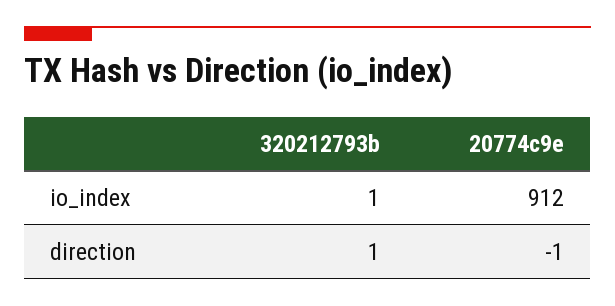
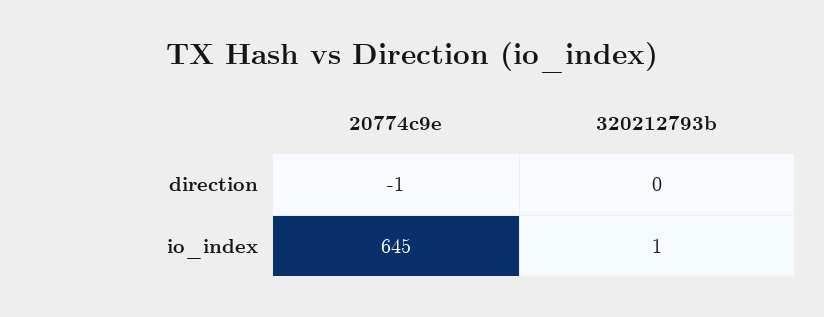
20774c9e, io_index: 912 -> 645
320212793b, direction: 1 -> 0

